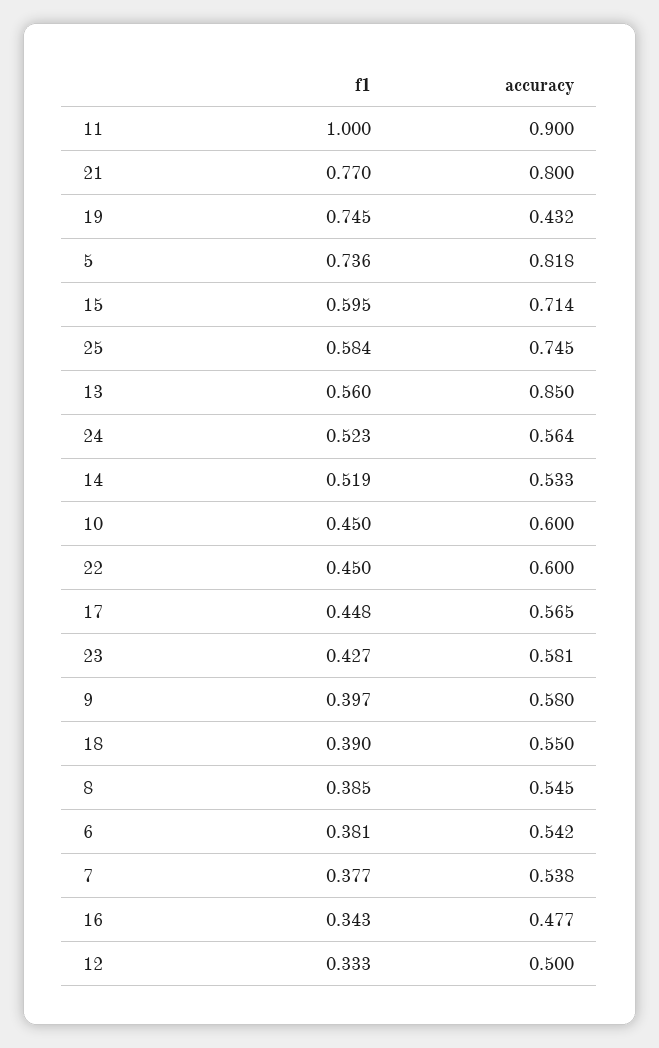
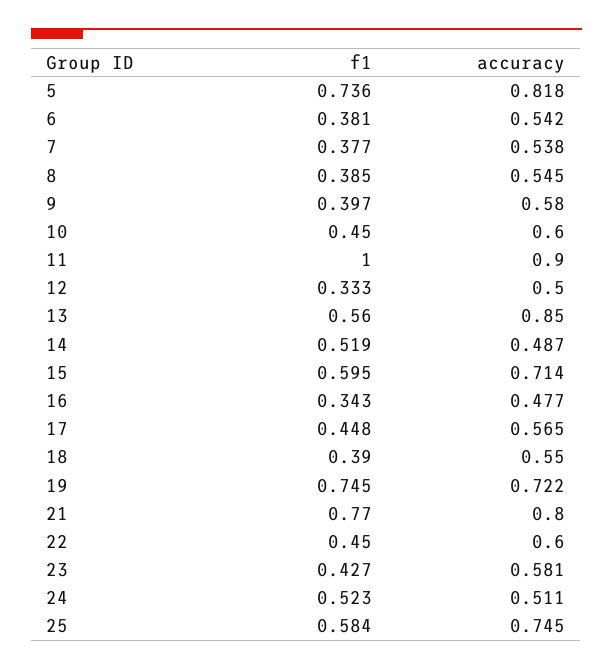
accuracy, 19: 0.432 -> 0.722
accuracy, 24: 0.564 -> 0.511
accuracy, 14: 0.533 -> 0.487

